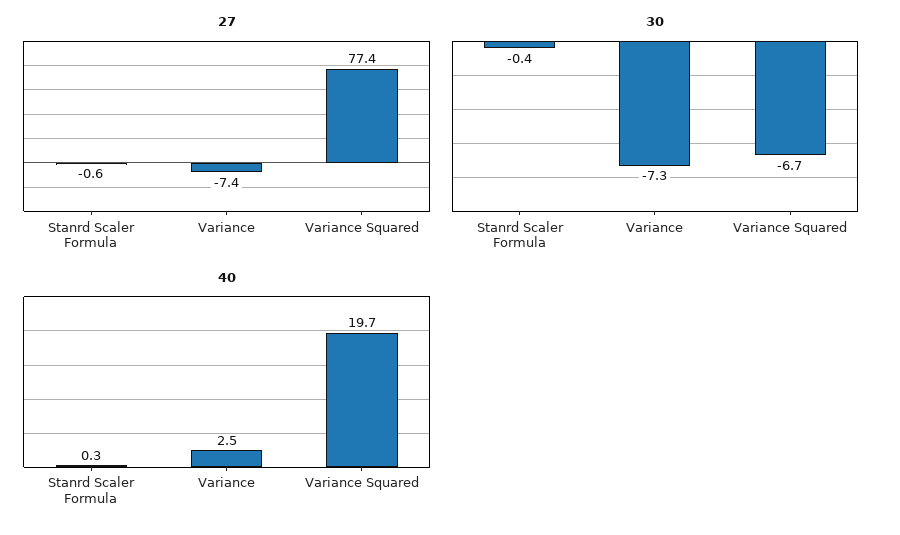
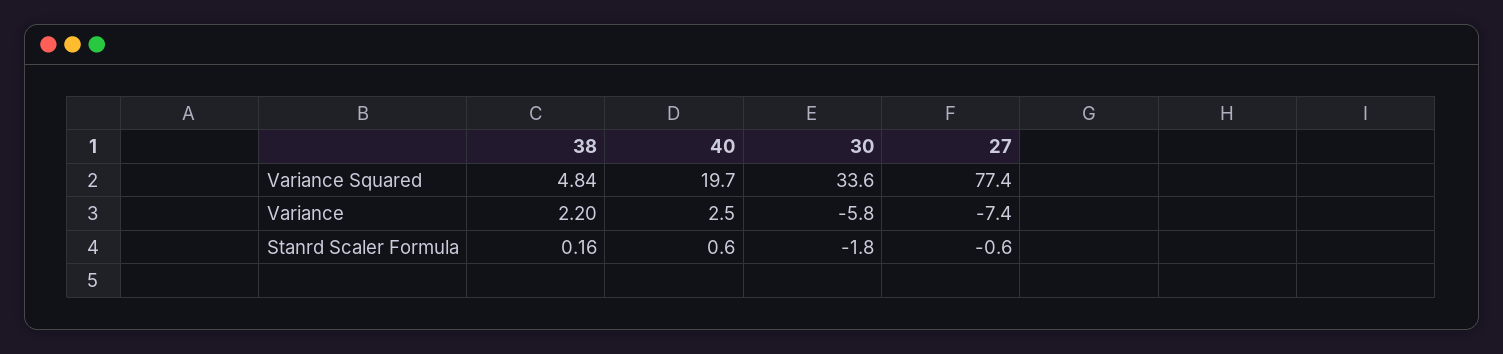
30, Stanrd Scaler Formula: -0.4 -> -1.8
30, Variance: -7.3 -> -5.8
30, Variance Squared: -6.7 -> 33.6
40, Stanrd Scaler Formula: 0.3 -> 0.6
38, Variance Squared: none -> 4.84
38, Variance: none -> 2.2
38, Stanrd Scaler Formula: none -> 0.16

